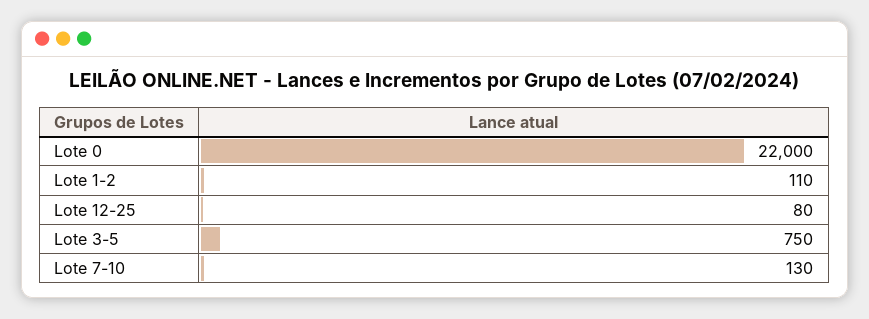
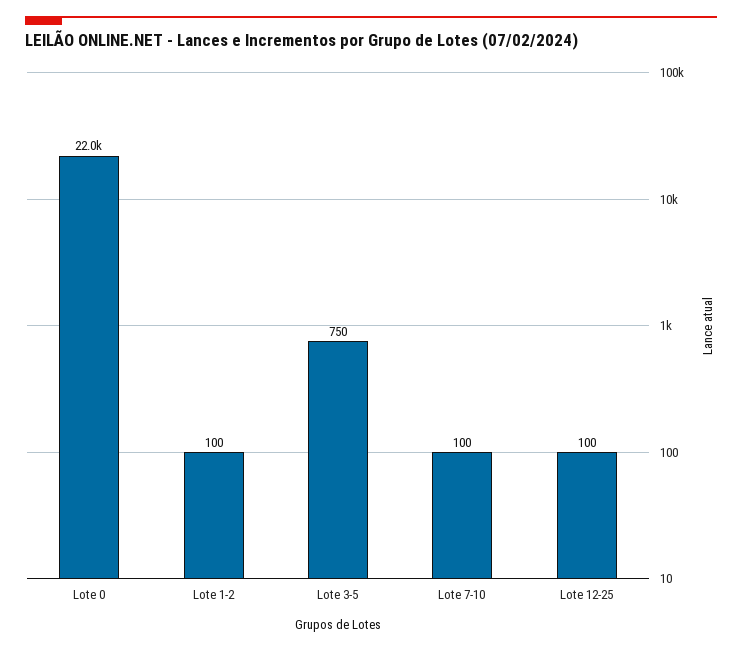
Lote 1-2: 110 -> 100
Lote 12-25: 80 -> 100
Lote 7-10: 130 -> 100

